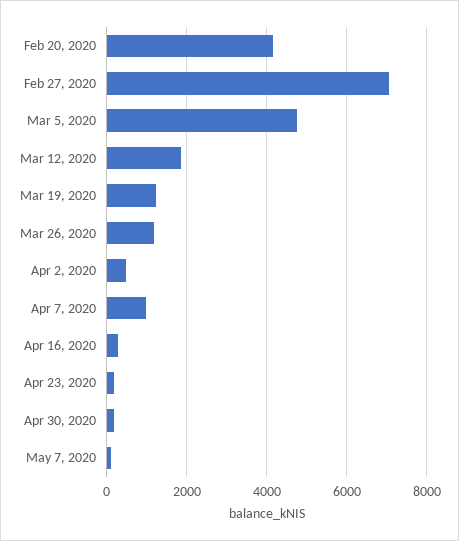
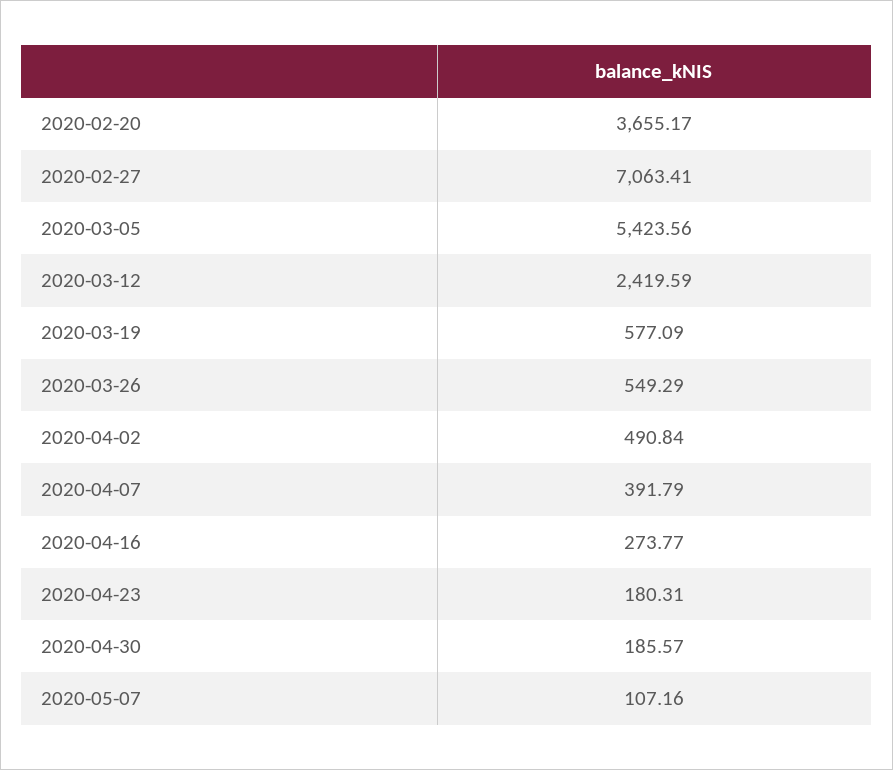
Feb 20, 2020: 4200 -> 3655.17
Mar 5, 2020: 4800 -> 5423.56
Mar 12, 2020: 1800 -> 2419.59
Mar 19, 2020: 1200 -> 577.09
Mar 26, 2020: 1200 -> 549.29
Apr 7, 2020: 1000 -> 391.79

